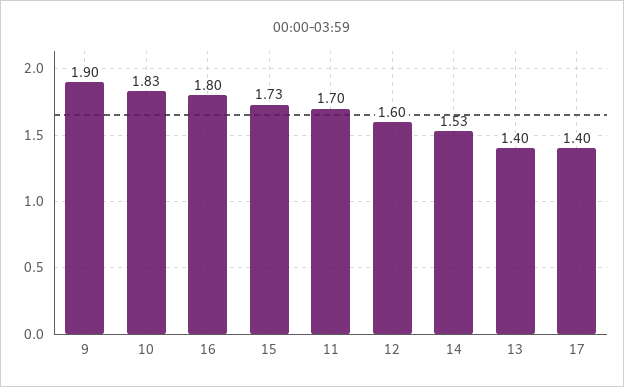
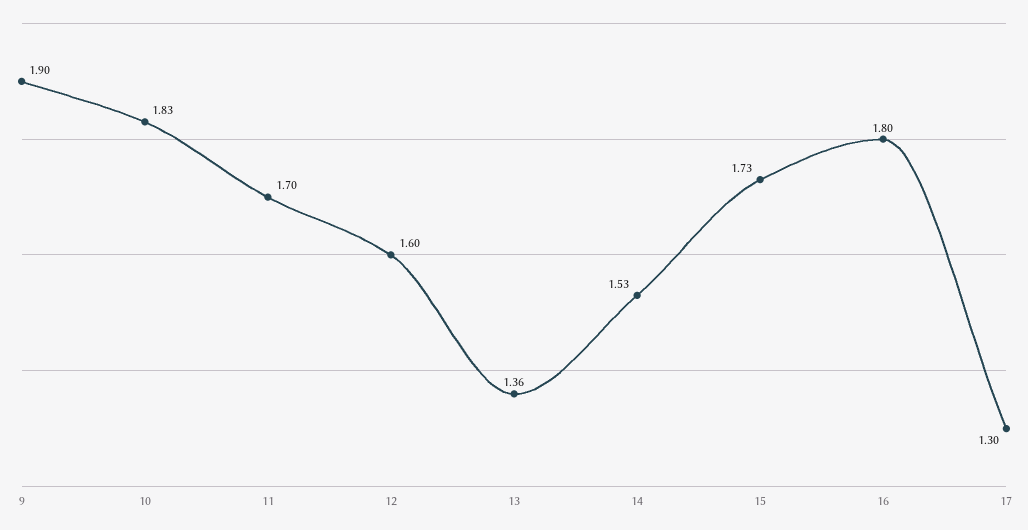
13: 1.4 -> 1.36
17: 1.4 -> 1.3

